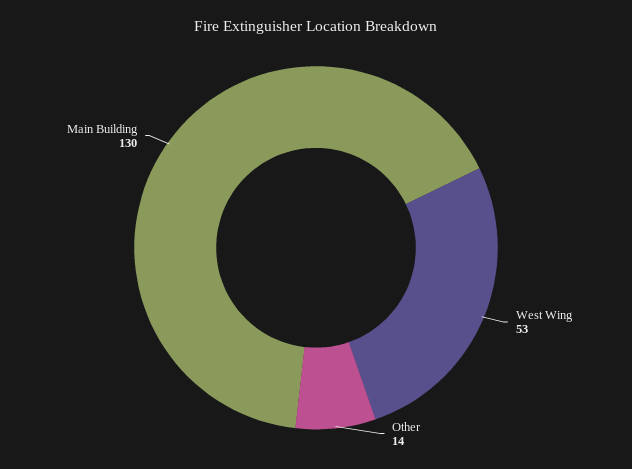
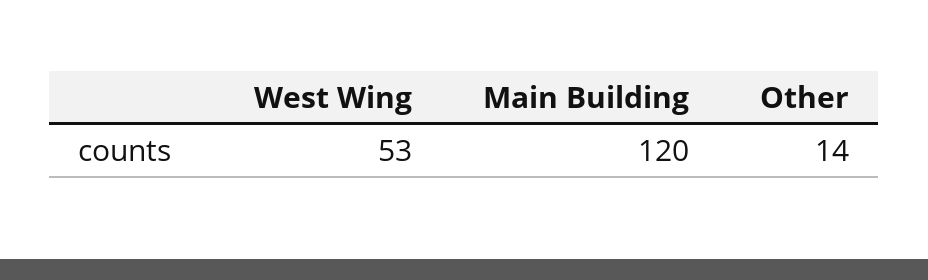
Main Building: 130 -> 120

